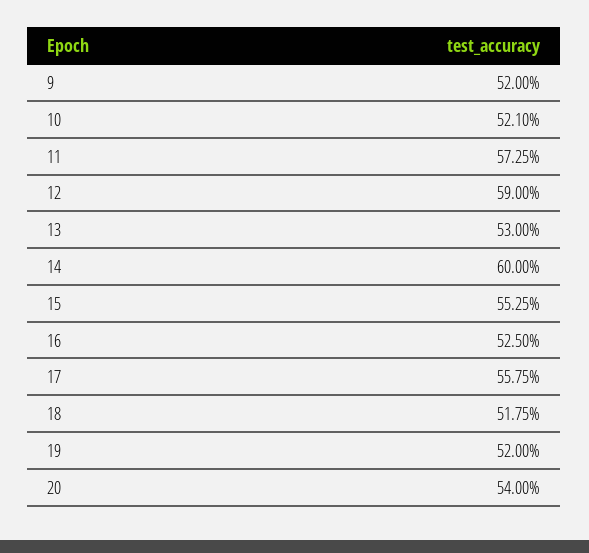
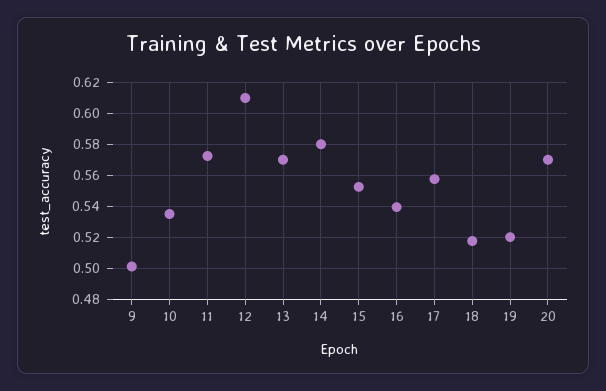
9: 0.52 -> 0.5
10: 0.521 -> 0.535
12: 0.59 -> 0.61
13: 0.53 -> 0.57
14: 0.6 -> 0.58
16: 0.525 -> 0.54
20: 0.54 -> 0.57

